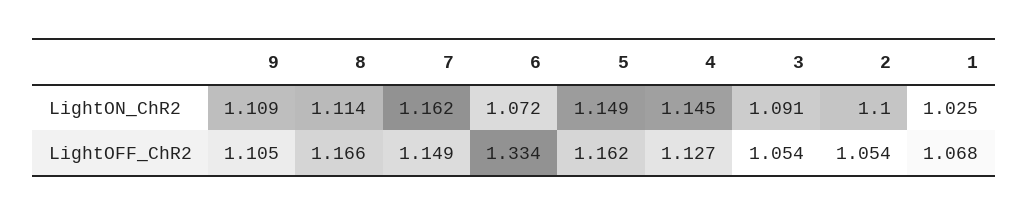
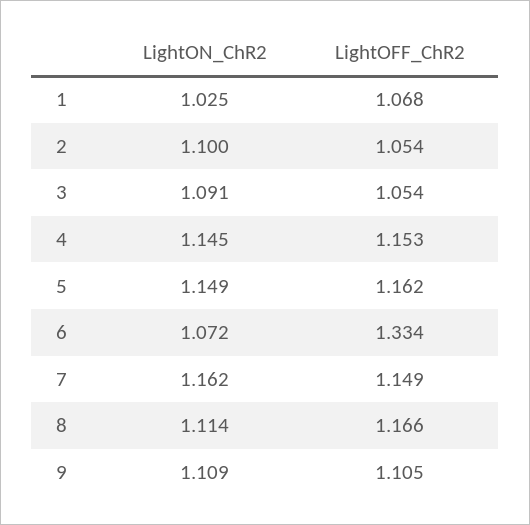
4, LightOFF_ChR2: 1.127 -> 1.153

